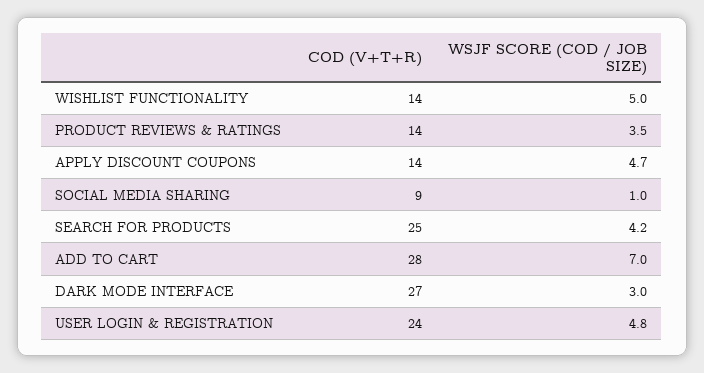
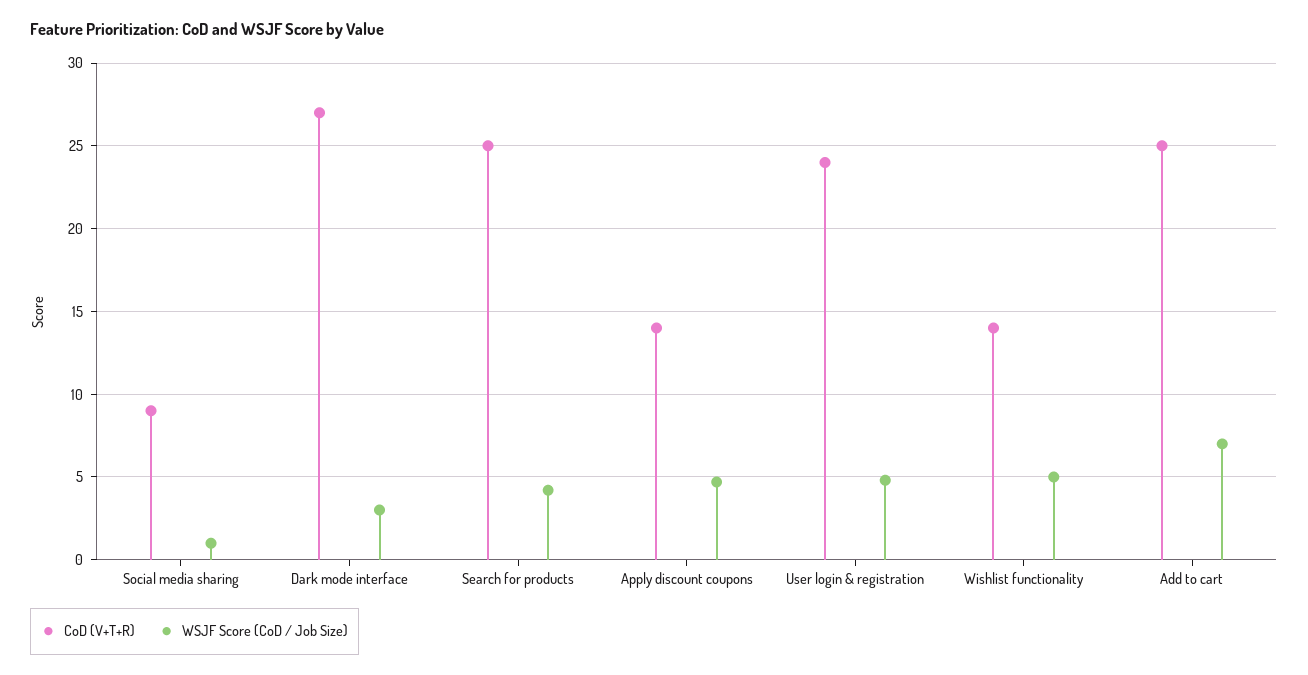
COD (V+T+R), PRODUCT REVIEWS & RATINGS: 14 -> none
WSJF SCORE (COD / JOB SIZE), PRODUCT REVIEWS & RATINGS: 3.5 -> none
COD (V+T+R), ADD TO CART: 28 -> 25

